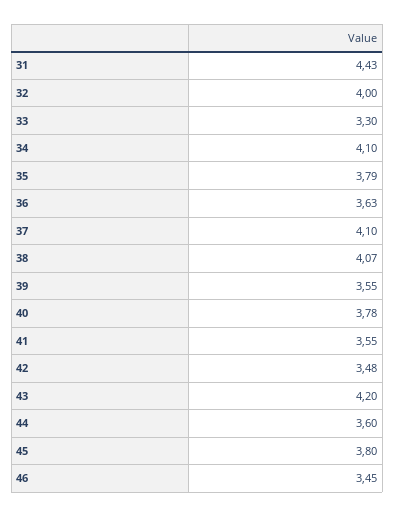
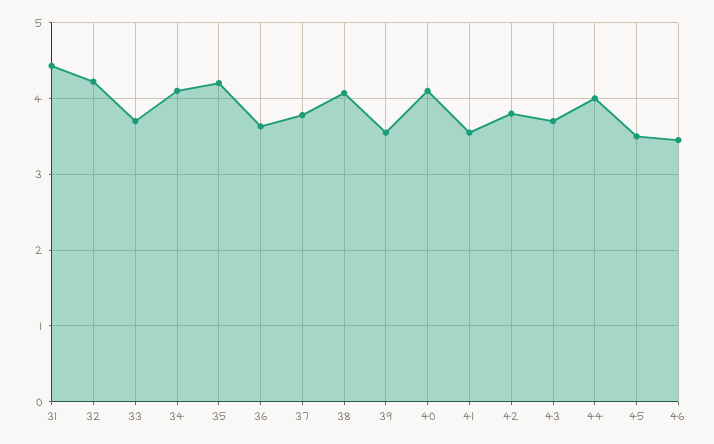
32: 4 -> 4.2
33: 3.3 -> 3.7
35: 3.79 -> 4.2
37: 4.1 -> 3.8
40: 3.78 -> 4.1
42: 3.48 -> 3.8
43: 4.2 -> 3.7
44: 3.6 -> 4
45: 3.8 -> 3.5

